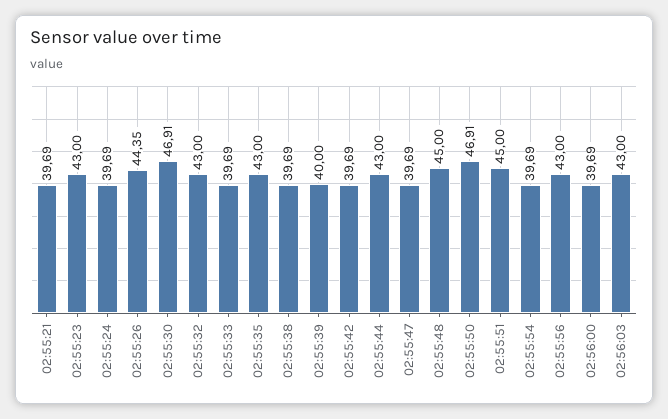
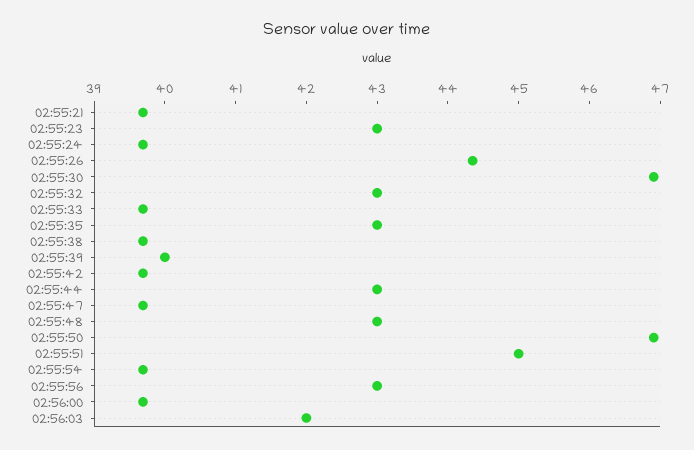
02:55:48: 45 -> 43
02:56:03: 43 -> 42

